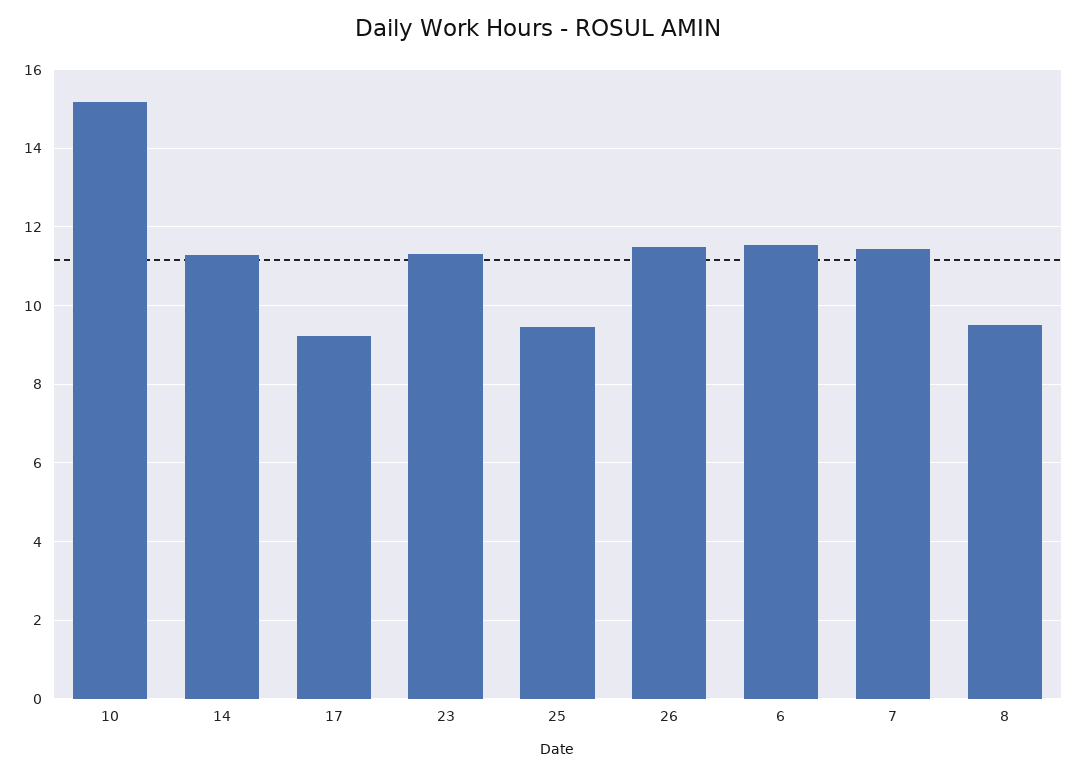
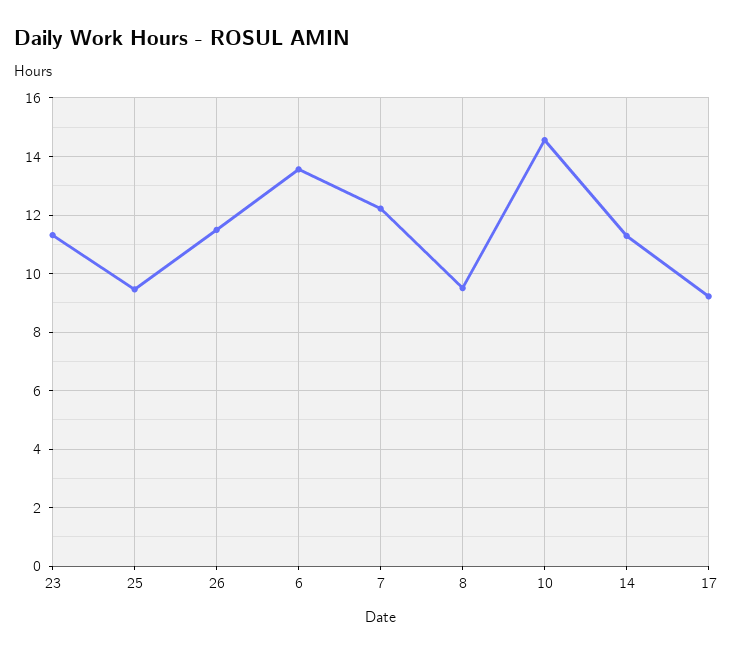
10: 15.2 -> 14.5
6: 11.6 -> 13.5
7: 11.4 -> 12.25

